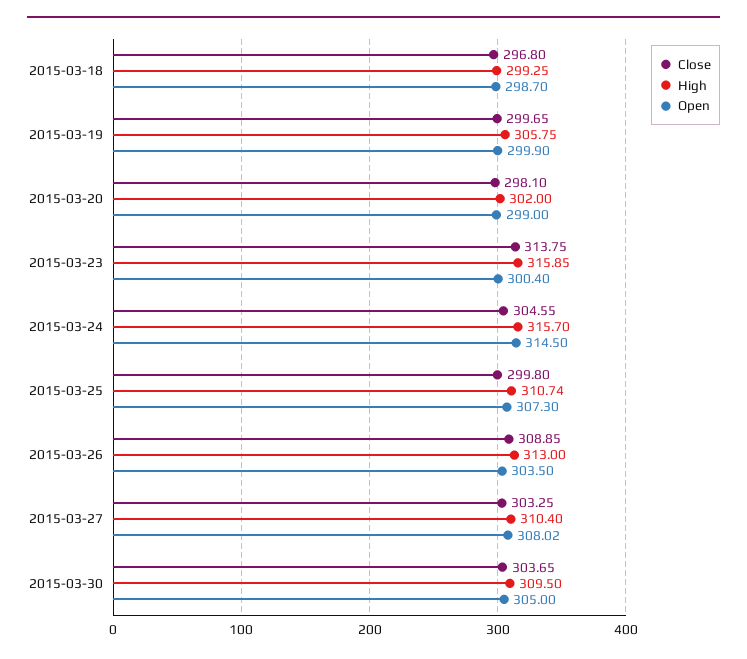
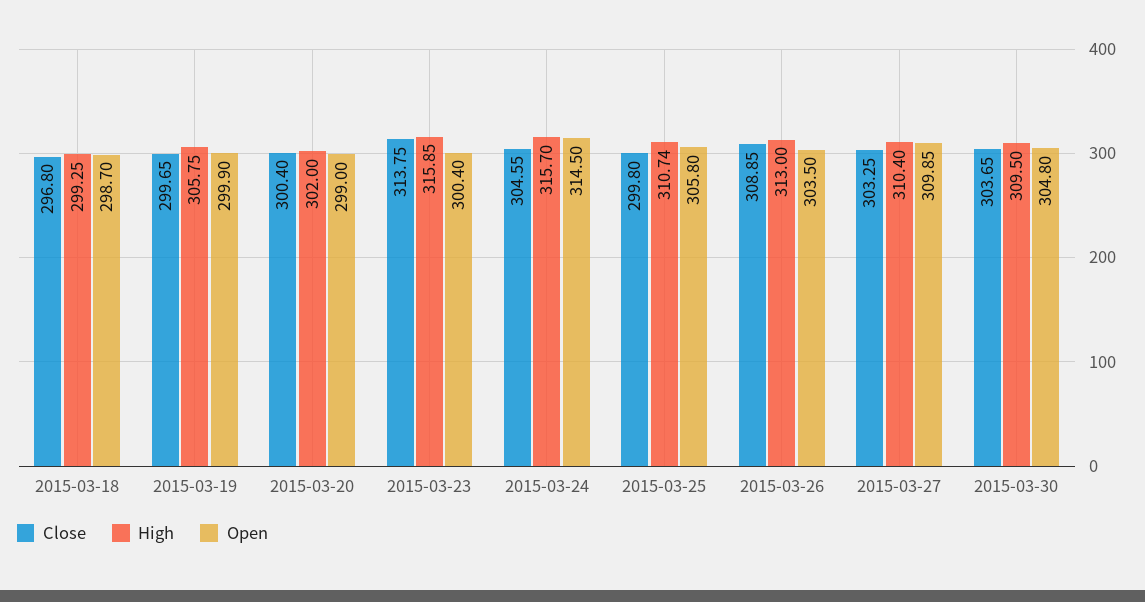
Close, 2015-03-20: 298.1 -> 300.4
Open, 2015-03-25: 307.3 -> 305.8
Open, 2015-03-27: 308.02 -> 309.85
Open, 2015-03-30: 305 -> 304.8

